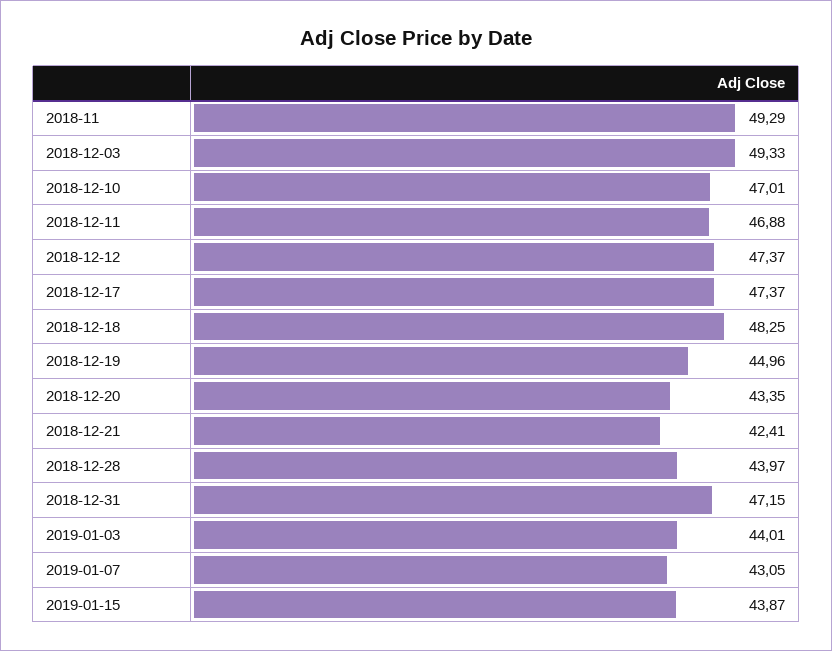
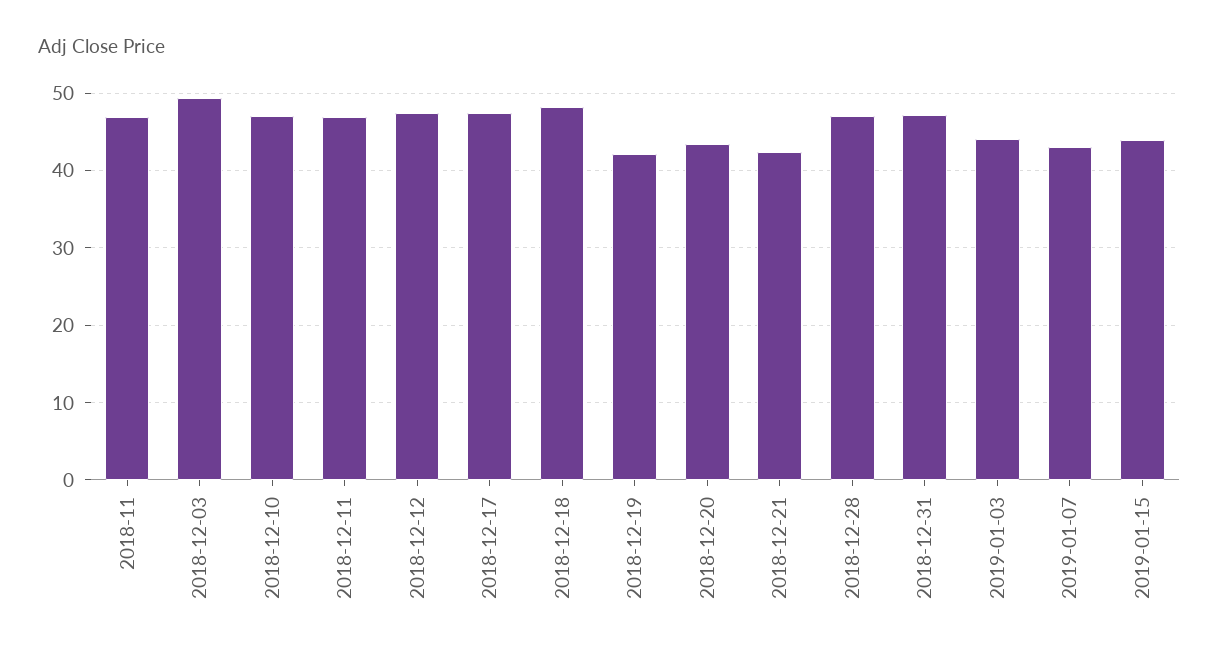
2018-11: 49.29 -> 47
2018-12-19: 44.96 -> 42
2018-12-28: 43.97 -> 47

